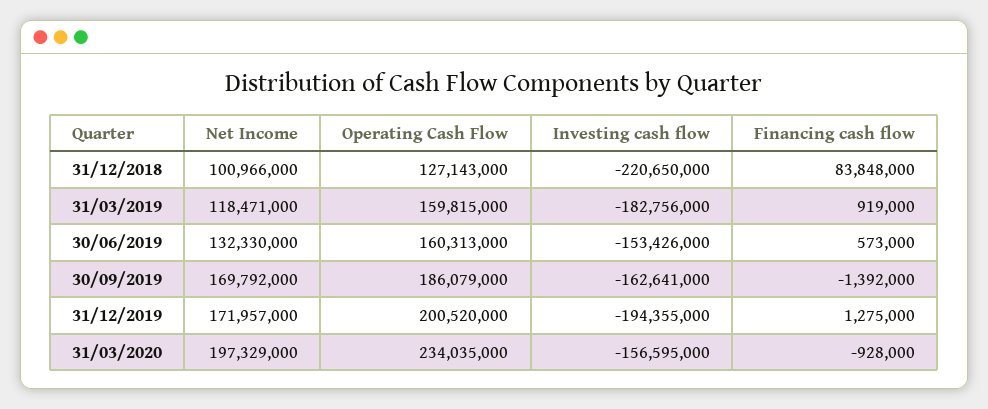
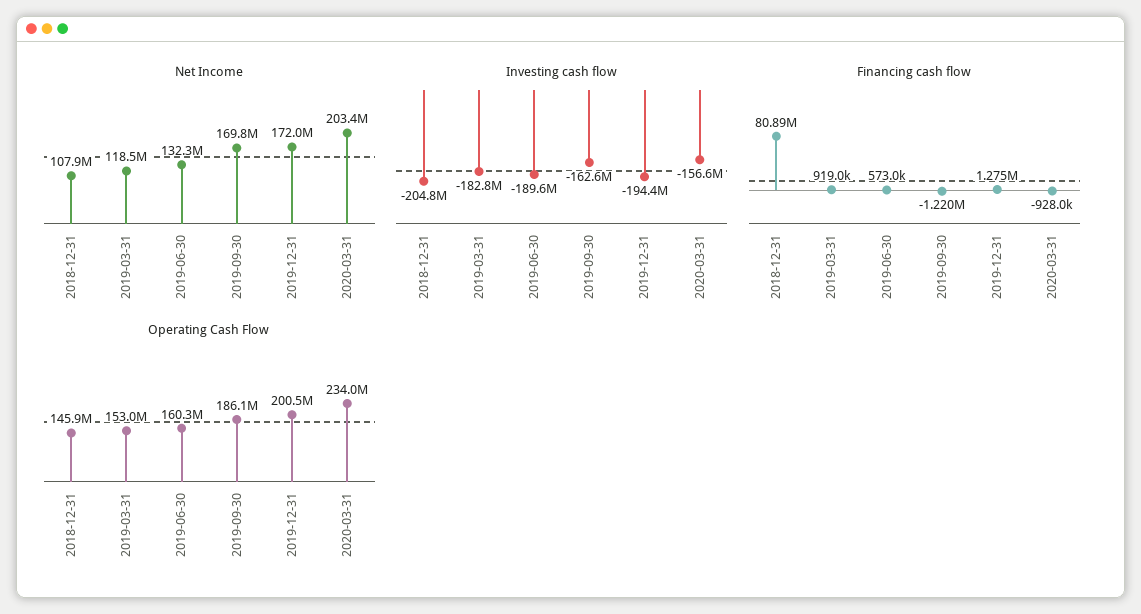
Net Income, 31/12/2018: 100966000 -> 107900000
Operating Cash Flow, 31/12/2018: 127143000 -> 145900000
Investing cash flow, 31/12/2018: -220650000 -> -204800000
Financing cash flow, 31/12/2018: 83848000 -> 80890000
Operating Cash Flow, 31/03/2019: 159815000 -> 153000000
Investing cash flow, 30/06/2019: -153426000 -> -189600000
Financing cash flow, 30/09/2019: -1392000 -> -1220000
Net Income, 31/03/2020: 197329000 -> 203400000

